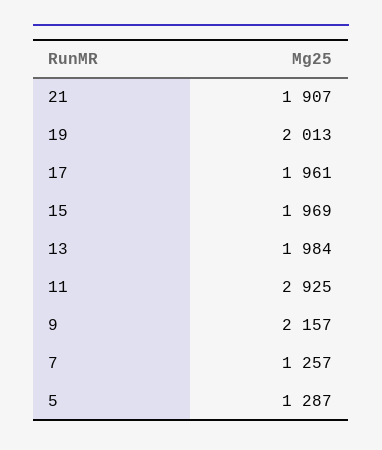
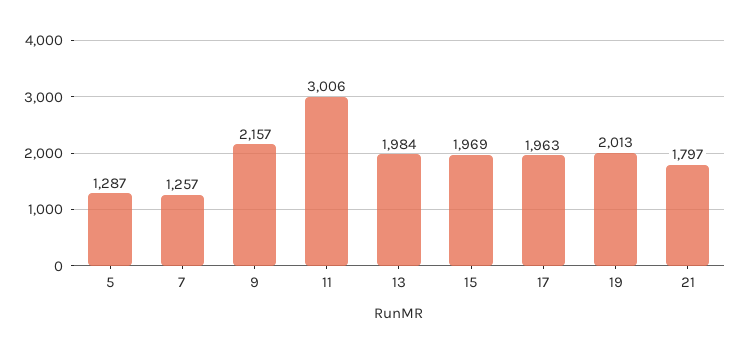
21: 1907 -> 1797
17: 1961 -> 1963
11: 2925 -> 3006

